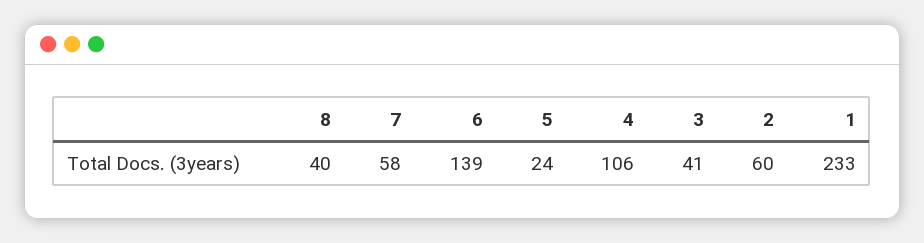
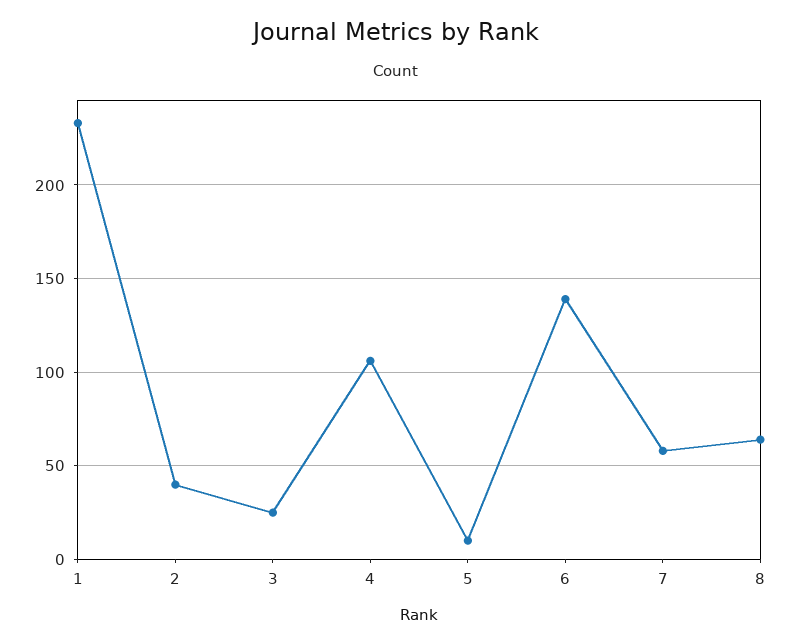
8: 40 -> 65
5: 24 -> 10
3: 41 -> 25
2: 60 -> 40

